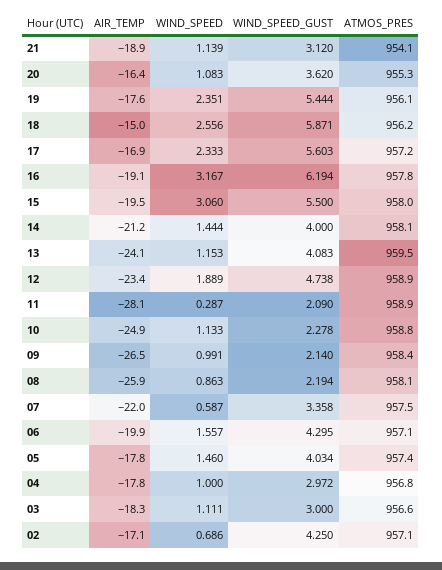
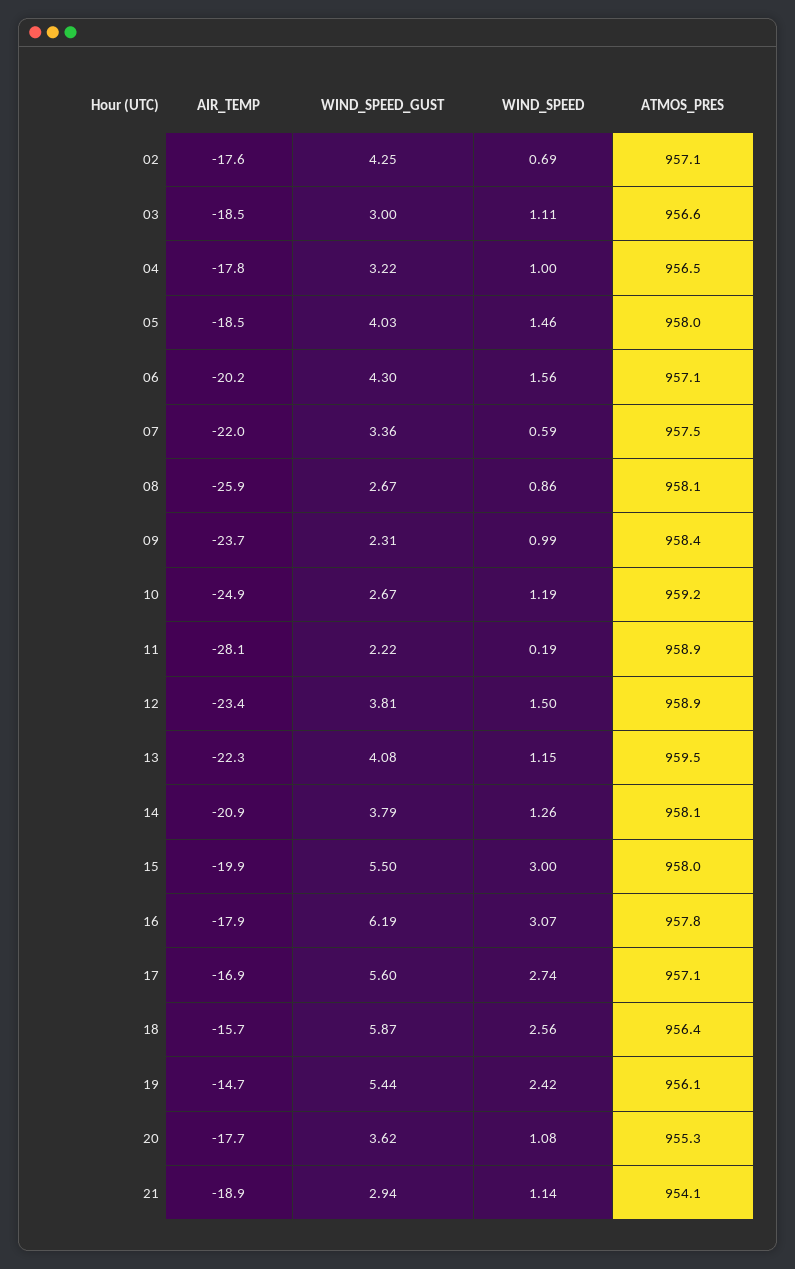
WIND_SPEED_GUST, 21: 3.12 -> 2.94
AIR_TEMP, 20: -16.4 -> -17.7
AIR_TEMP, 19: -17.6 -> -14.7
WIND_SPEED, 19: 2.351 -> 2.42
AIR_TEMP, 18: -15 -> -15.7
ATMOS_PRES, 18: 956.2 -> 956.4
WIND_SPEED, 17: 2.333 -> 2.74
ATMOS_PRES, 17: 957.2 -> 957.1
AIR_TEMP, 16: -19.1 -> -17.9
WIND_SPEED, 16: 3.167 -> 3.07
AIR_TEMP, 15: -19.5 -> -19.9
WIND_SPEED, 15: 3.06 -> 3
AIR_TEMP, 14: -21.2 -> -20.9
WIND_SPEED, 14: 1.444 -> 1.26
WIND_SPEED_GUST, 14: 4 -> 3.79
AIR_TEMP, 13: -24.1 -> -22.3
WIND_SPEED, 12: 1.889 -> 1.5
WIND_SPEED_GUST, 12: 4.738 -> 3.81
WIND_SPEED, 11: 0.287 -> 0.19
WIND_SPEED_GUST, 11: 2.09 -> 2.22
WIND_SPEED, 10: 1.133 -> 1.19
WIND_SPEED_GUST, 10: 2.278 -> 2.67
ATMOS_PRES, 10: 958.8 -> 959.2
AIR_TEMP, 09: -26.5 -> -23.7
WIND_SPEED_GUST, 09: 2.14 -> 2.31
WIND_SPEED_GUST, 08: 2.194 -> 2.67
AIR_TEMP, 06: -19.9 -> -20.2
AIR_TEMP, 05: -17.8 -> -18.5
ATMOS_PRES, 05: 957.4 -> 958
WIND_SPEED_GUST, 04: 2.972 -> 3.22
ATMOS_PRES, 04: 956.8 -> 956.5
AIR_TEMP, 03: -18.3 -> -18.5
AIR_TEMP, 02: -17.1 -> -17.6

